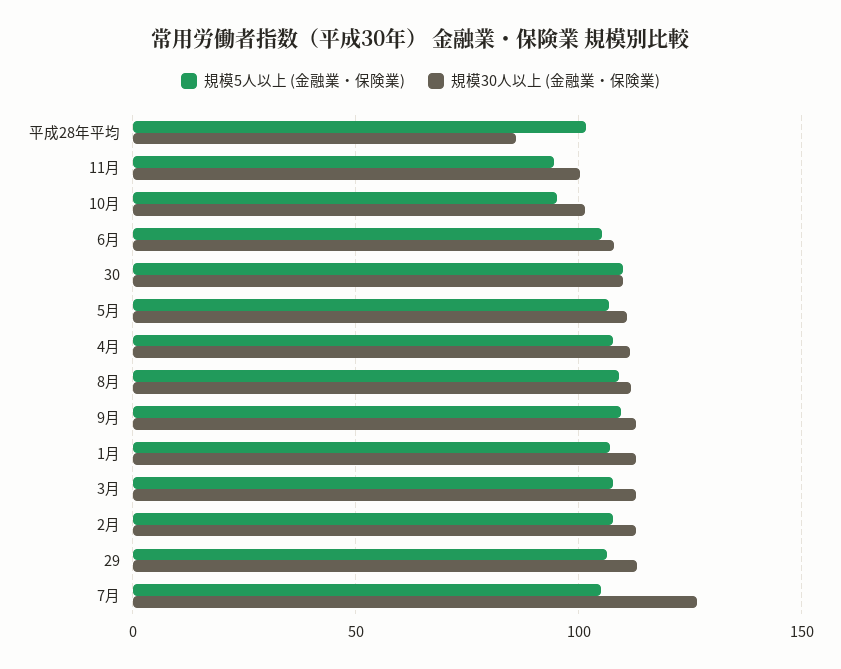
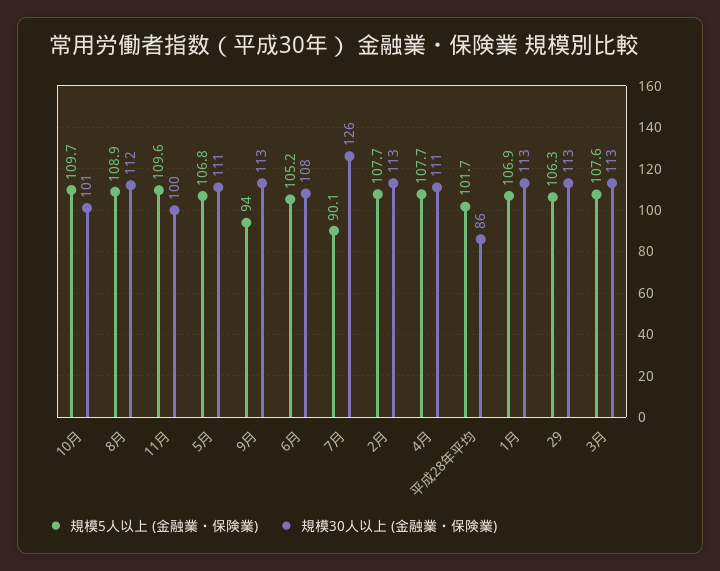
規模5人以上 (金融業・保険業), 11月: 95 -> 109.6
規模5人以上 (金融業・保険業), 10月: 95 -> 109.7
規模5人以上 (金融業・保険業), 30: 110 -> none
規模30人以上 (金融業・保険業), 30: 110 -> none
規模5人以上 (金融業・保険業), 9月: 110 -> 94
規模5人以上 (金融業・保険業), 7月: 105 -> 90.1

